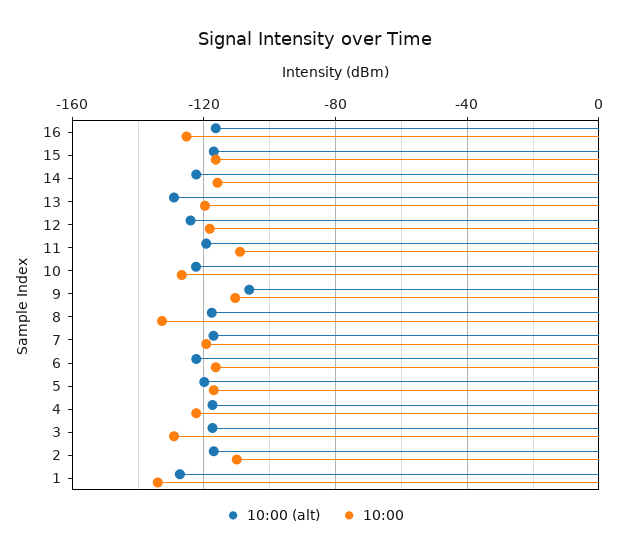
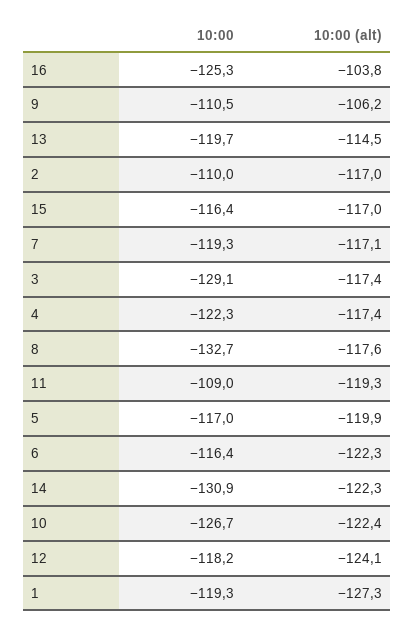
10:00 (alt), 16: -115 -> -103.8
10:00, 14: -115 -> -130.9
10:00 (alt), 13: -130 -> -114.5
10:00, 1: -135 -> -119.3

